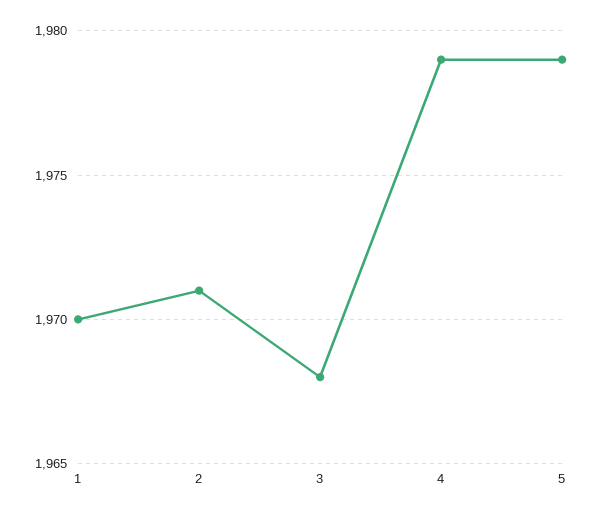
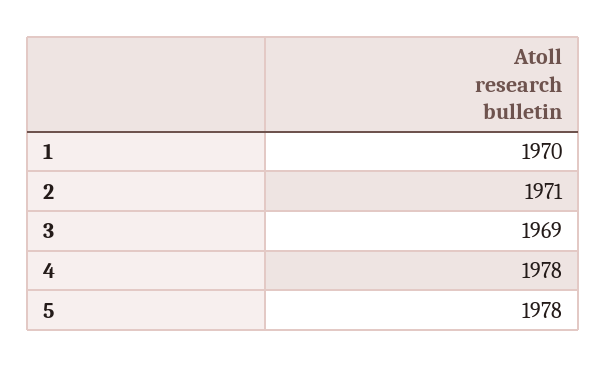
3: 1968 -> 1969
4: 1979 -> 1978
5: 1979 -> 1978

